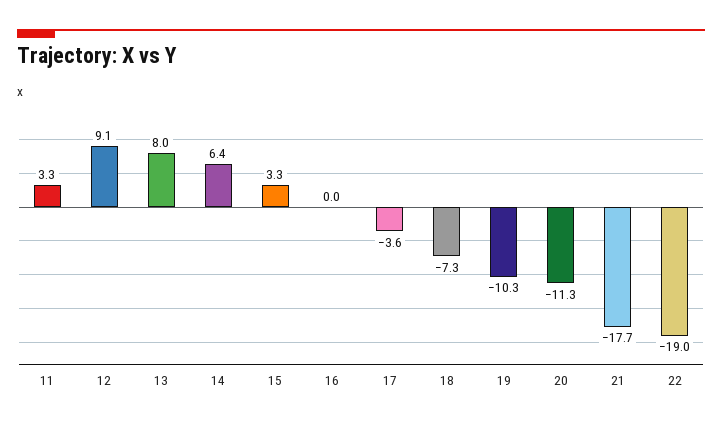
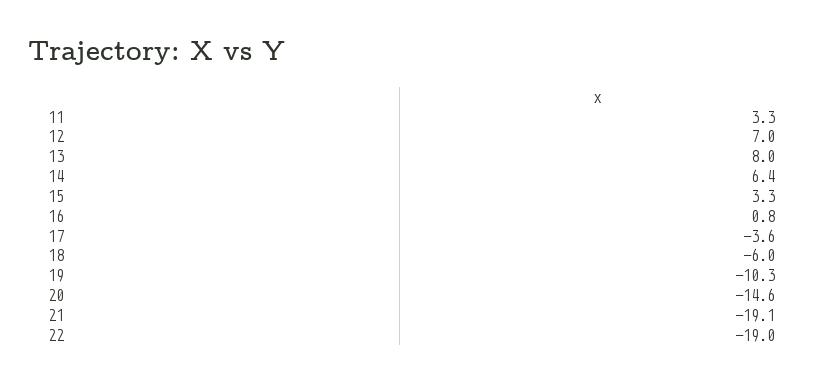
12: 9.1 -> 7
16: 0 -> 0.8
18: -7.3 -> -6
20: -11.3 -> -14.6
21: -17.7 -> -19.1

